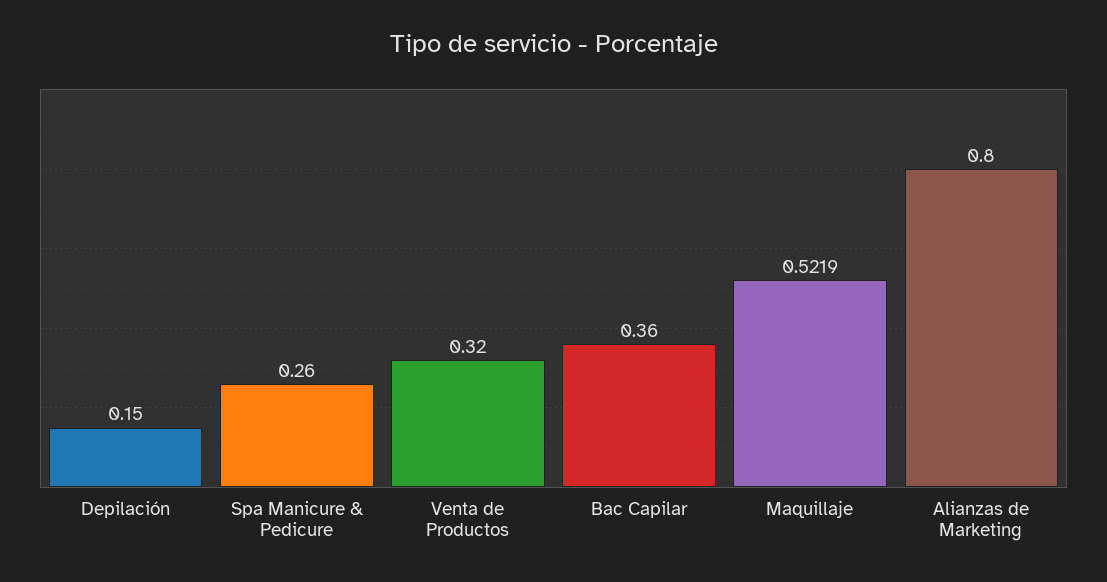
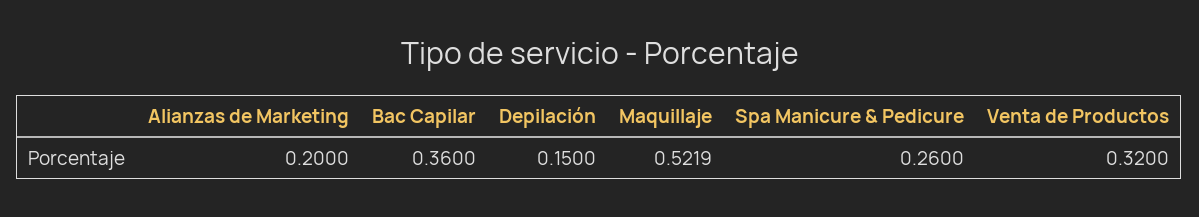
Alianzas de Marketing: 0.8 -> 0.2

